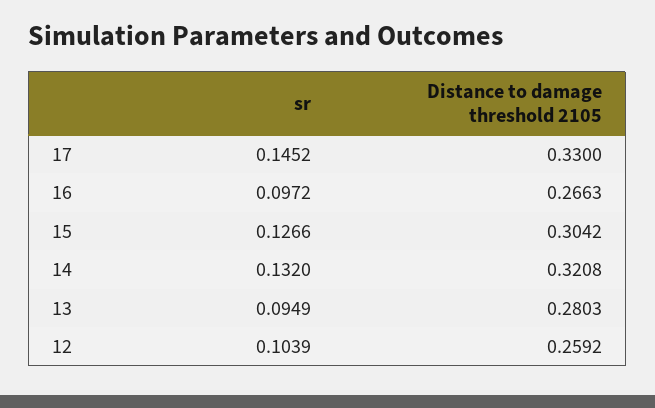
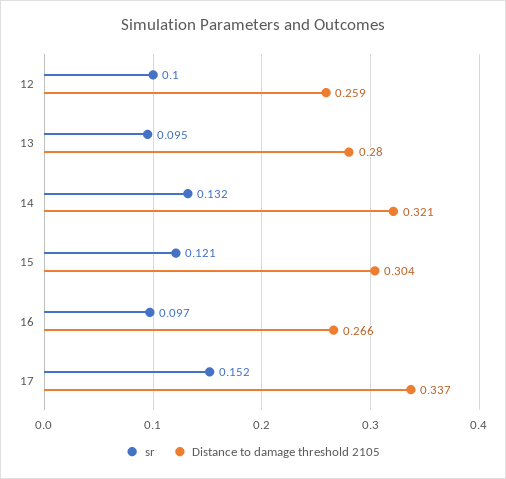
sr, 17: 0.1452 -> 0.152
Distance to damage threshold 2105, 17: 0.33 -> 0.337
sr, 15: 0.1266 -> 0.121
sr, 12: 0.1039 -> 0.1

